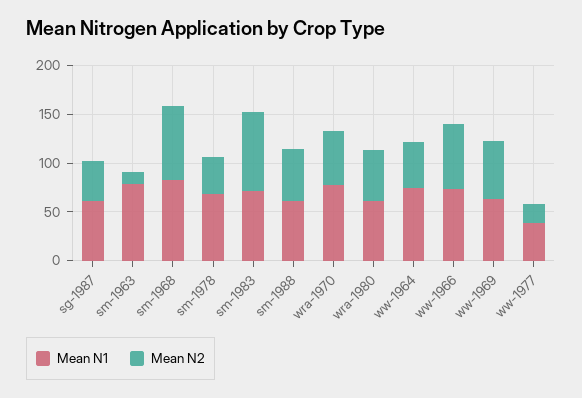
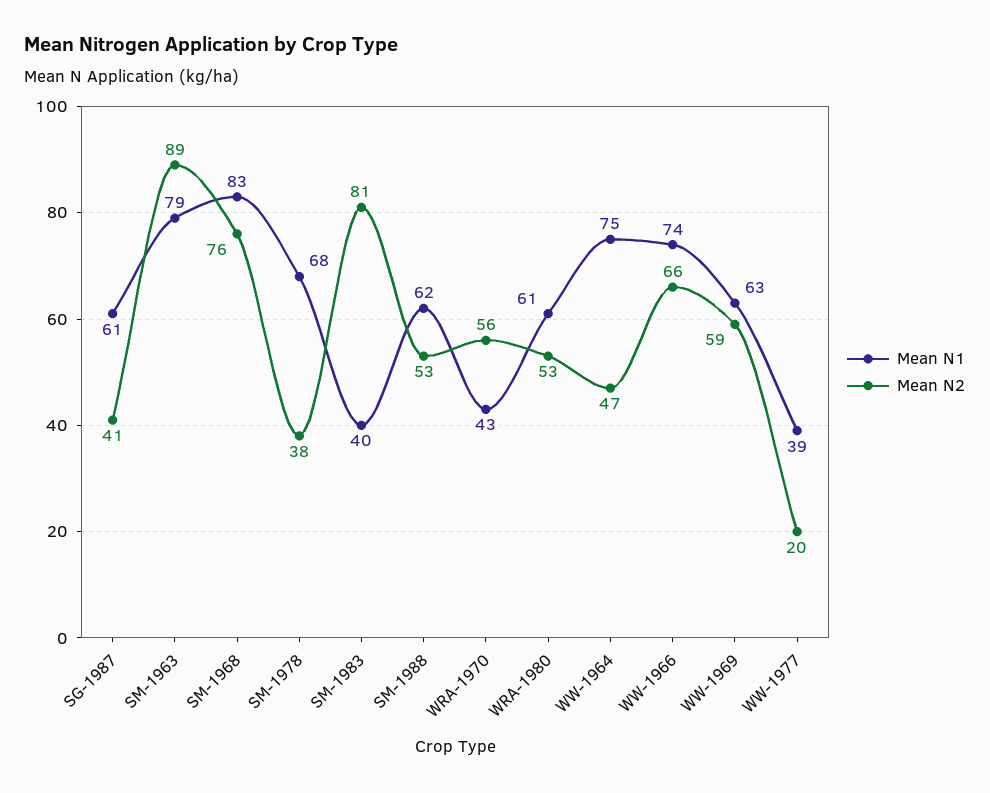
Mean N2, sm-1963: 10 -> 89
Mean N1, sm-1983: 70 -> 40
Mean N1, wra-1970: 80 -> 43

